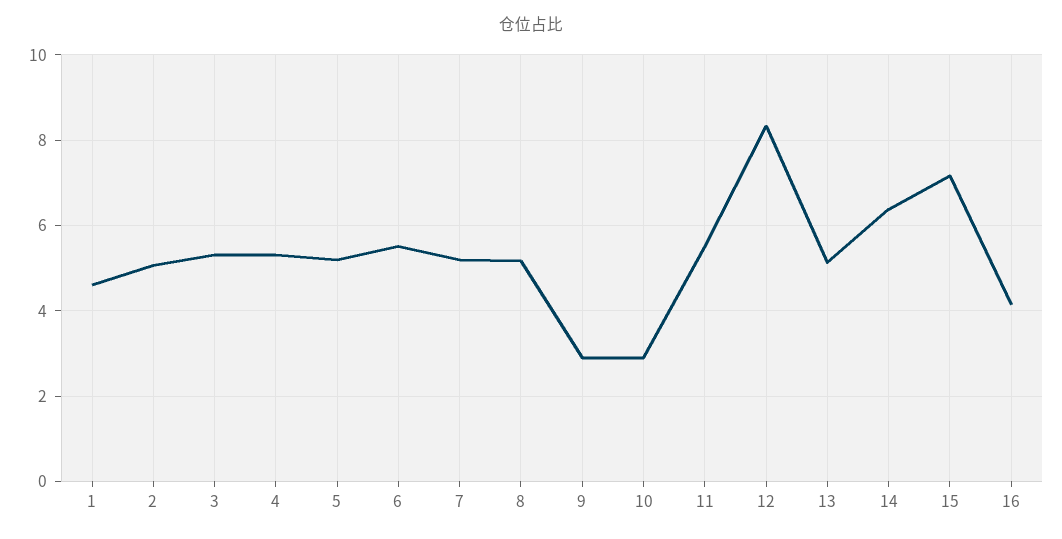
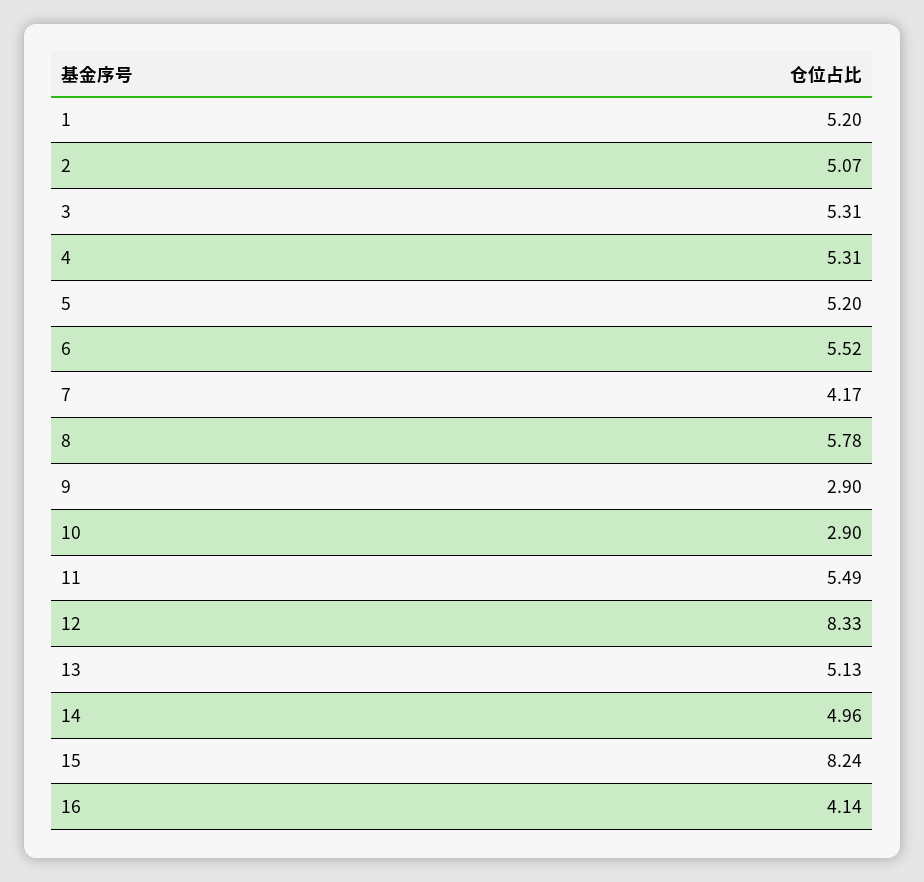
1: 4.6 -> 5.2
7: 5.2 -> 4.17
8: 5.2 -> 5.78
14: 6.4 -> 4.96
15: 7.2 -> 8.24

